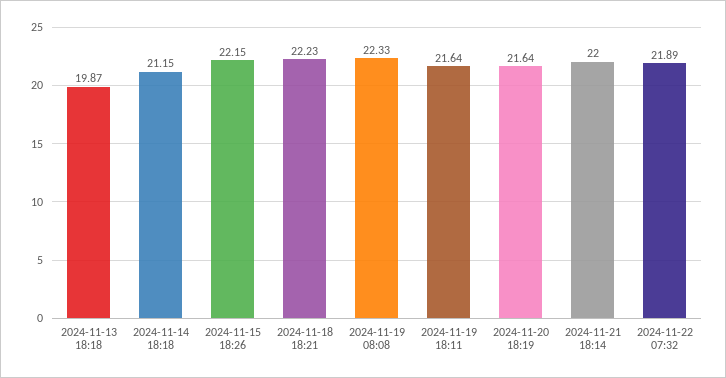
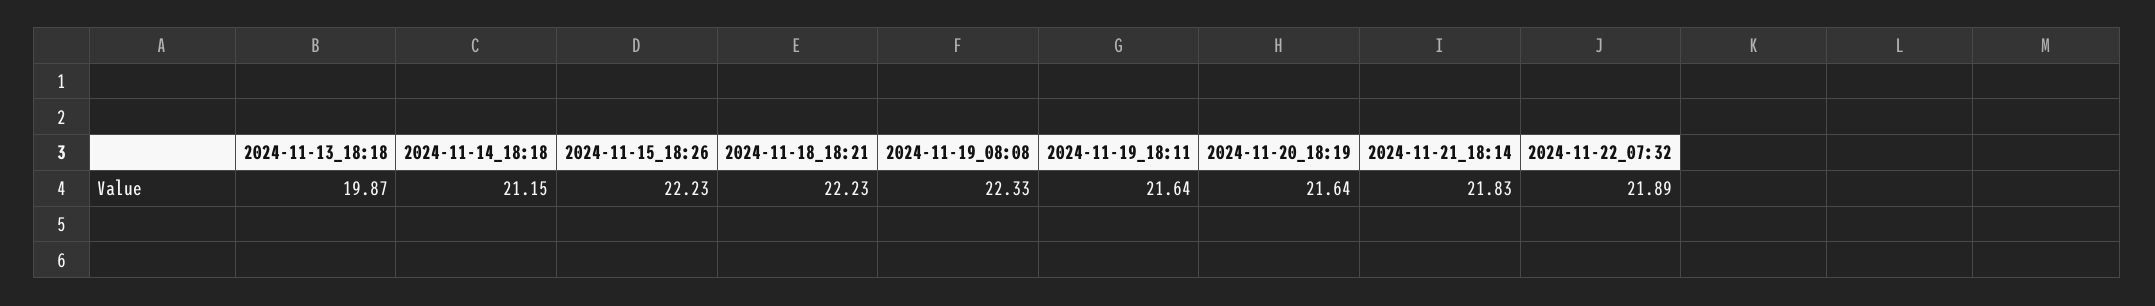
2024-11-15 18:26: 22.15 -> 22.23
2024-11-21 18:14: 22 -> 21.83

